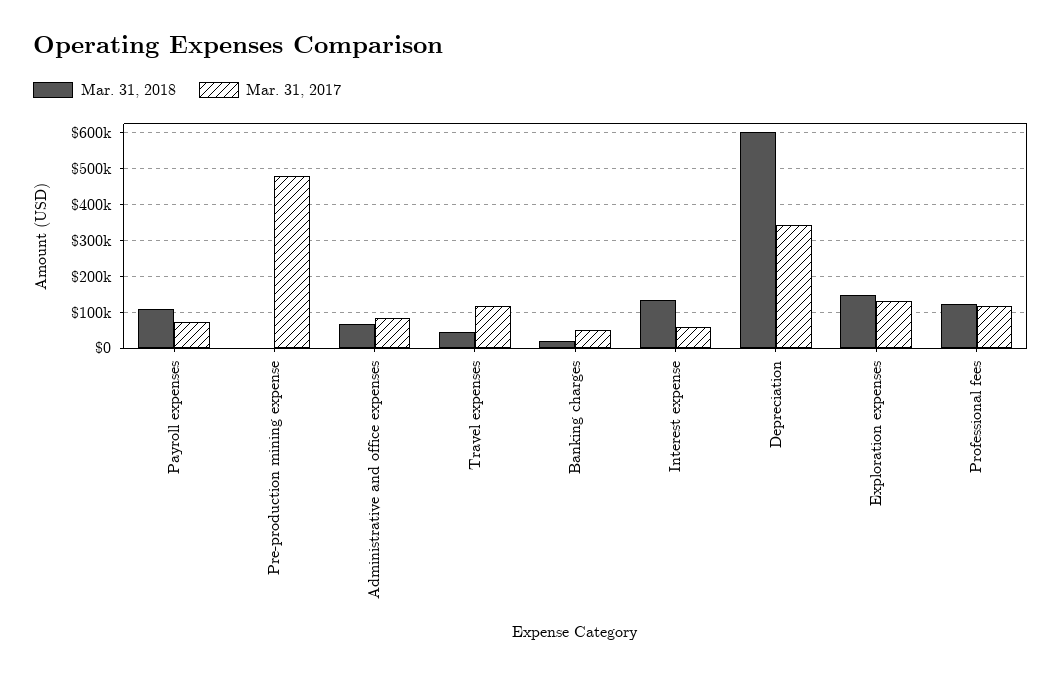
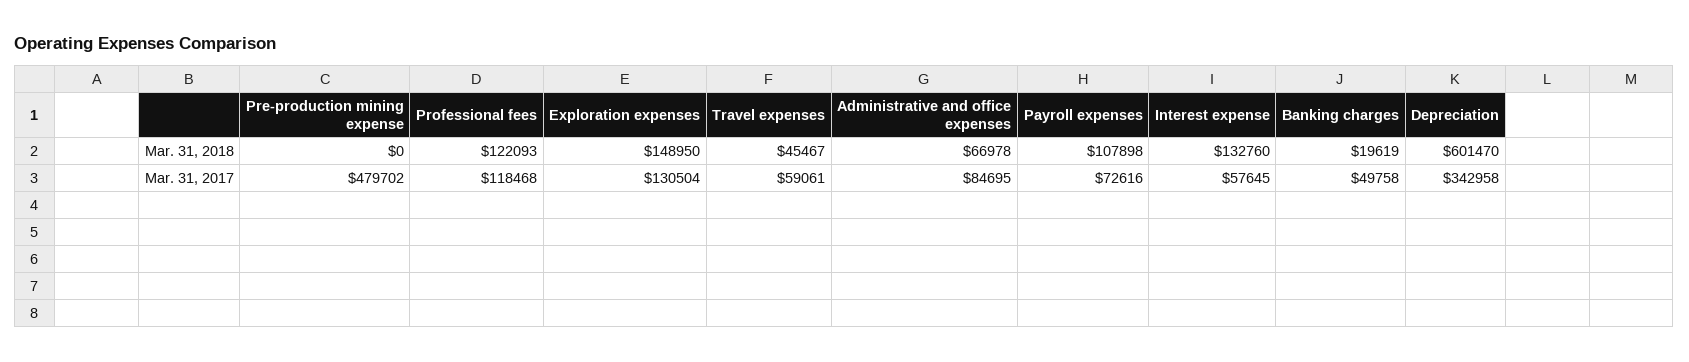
Mar. 31, 2017, Travel expenses: 120000 -> 59061

